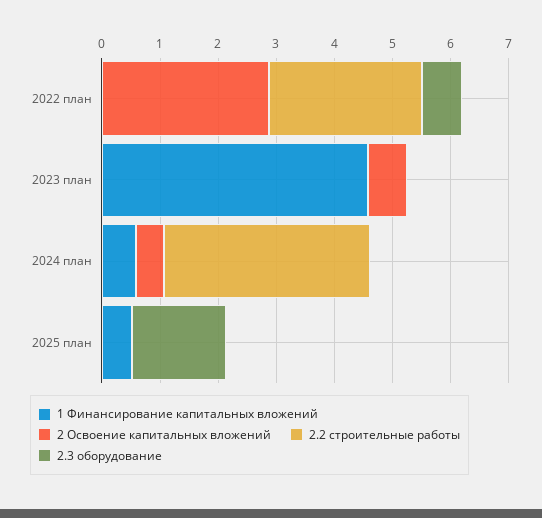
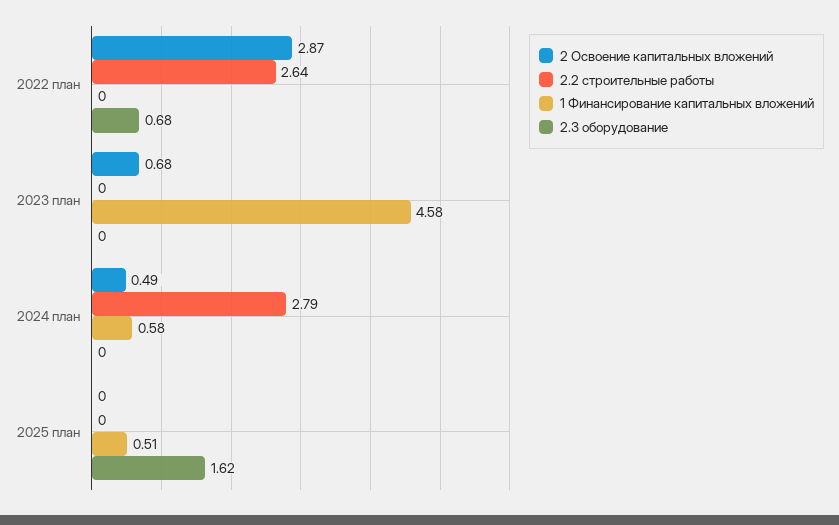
2.2 строительные работы, 2024 план: 3.6 -> 2.79

